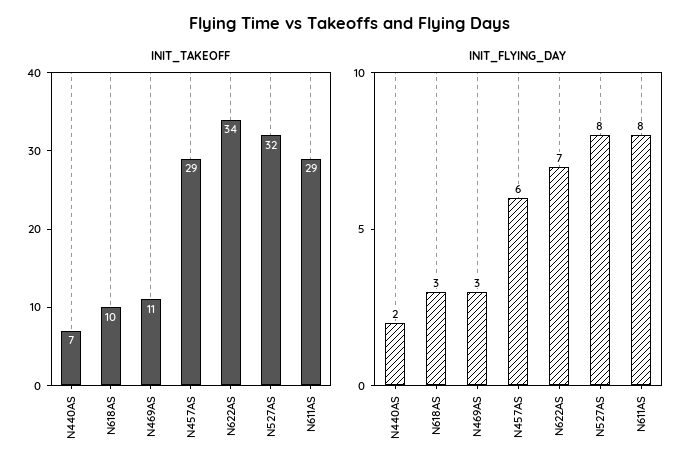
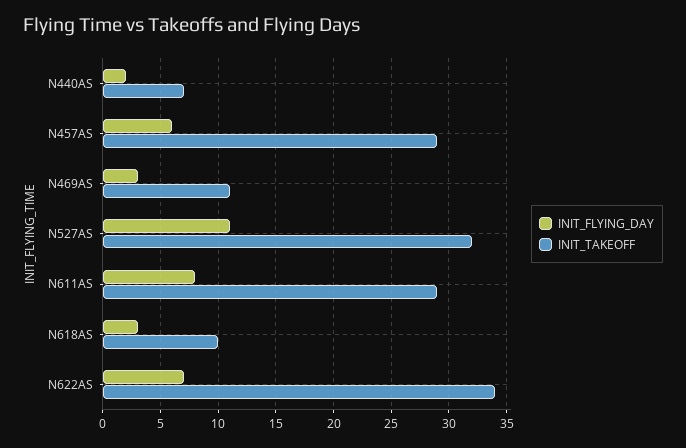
INIT_FLYING_DAY, N527AS: 8 -> 11

